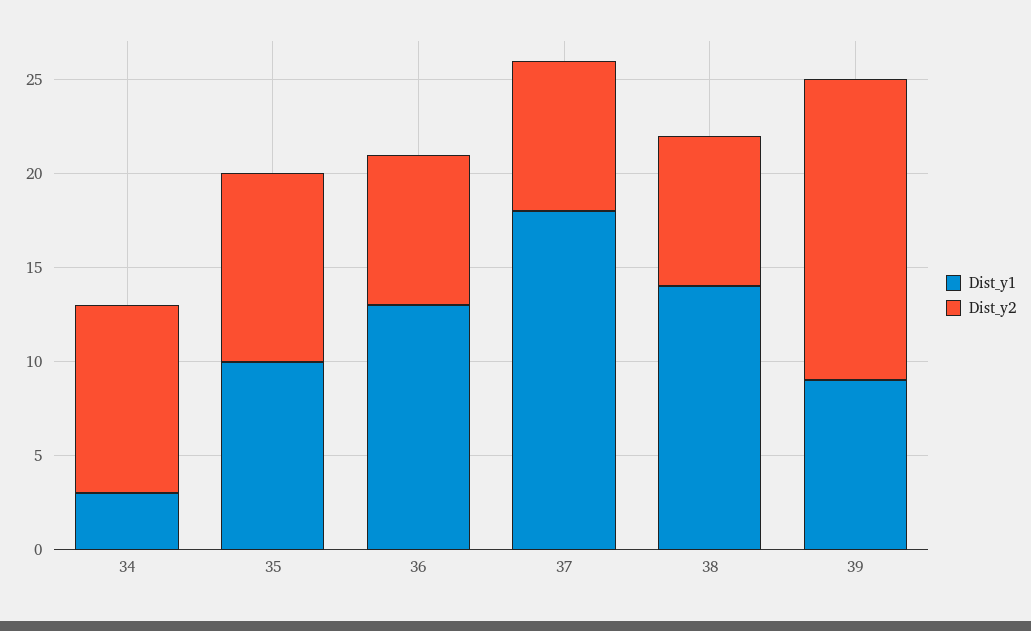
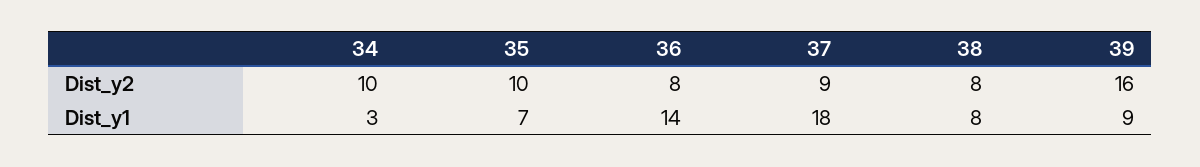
Dist_y1, 35: 10 -> 7
Dist_y1, 36: 13 -> 14
Dist_y2, 37: 8 -> 9
Dist_y1, 38: 14 -> 8

